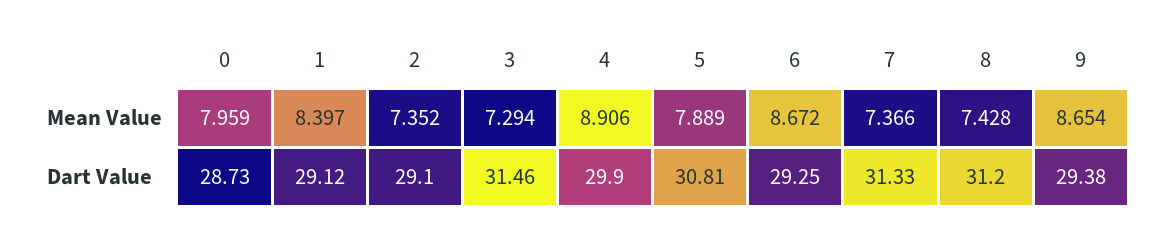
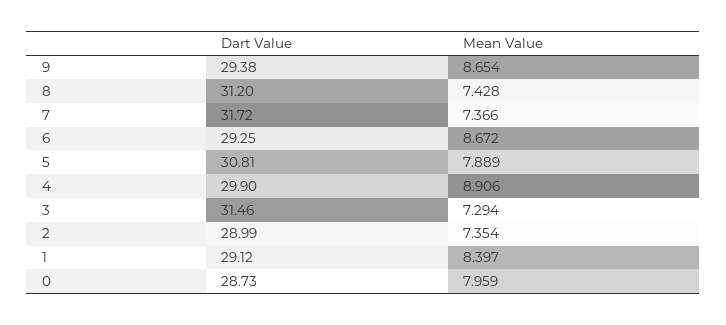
2, Mean Value: 7.352 -> 7.354
2, Dart Value: 29.1 -> 28.99
7, Dart Value: 31.33 -> 31.72

